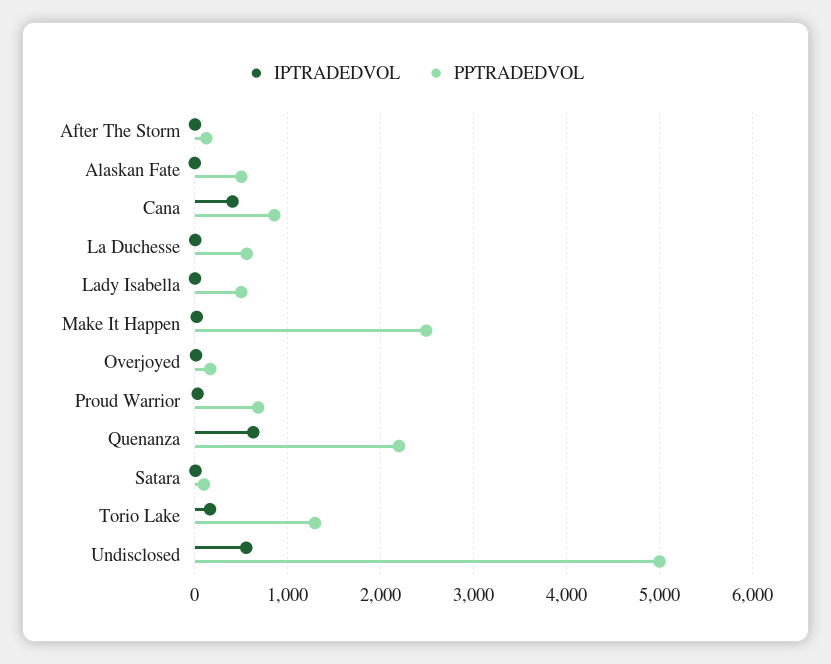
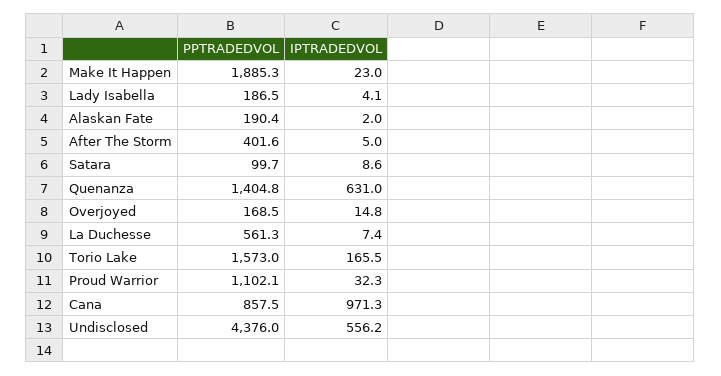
PPTRADEDVOL, After The Storm: 100 -> 401.6
PPTRADEDVOL, Alaskan Fate: 500 -> 190.4
IPTRADEDVOL, Cana: 400 -> 971.3
PPTRADEDVOL, Lady Isabella: 500 -> 186.5
PPTRADEDVOL, Make It Happen: 2500 -> 1885.3
PPTRADEDVOL, Proud Warrior: 700 -> 1102.1
PPTRADEDVOL, Quenanza: 2200 -> 1404.8
PPTRADEDVOL, Torio Lake: 1300 -> 1573
PPTRADEDVOL, Undisclosed: 5000 -> 4376

